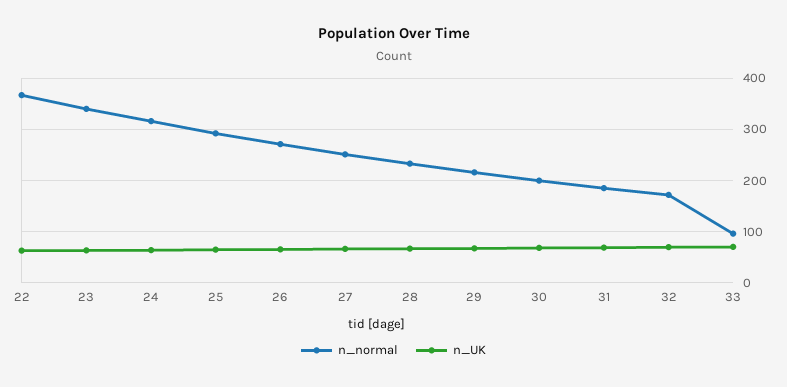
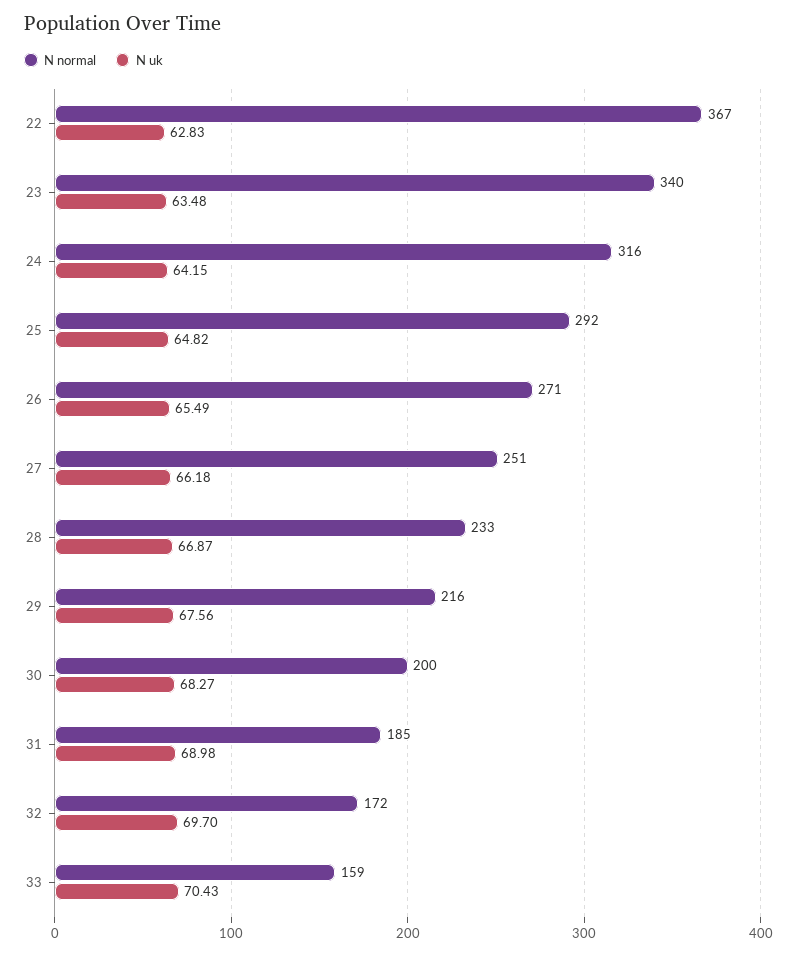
n_normal, 33: 100 -> 159

